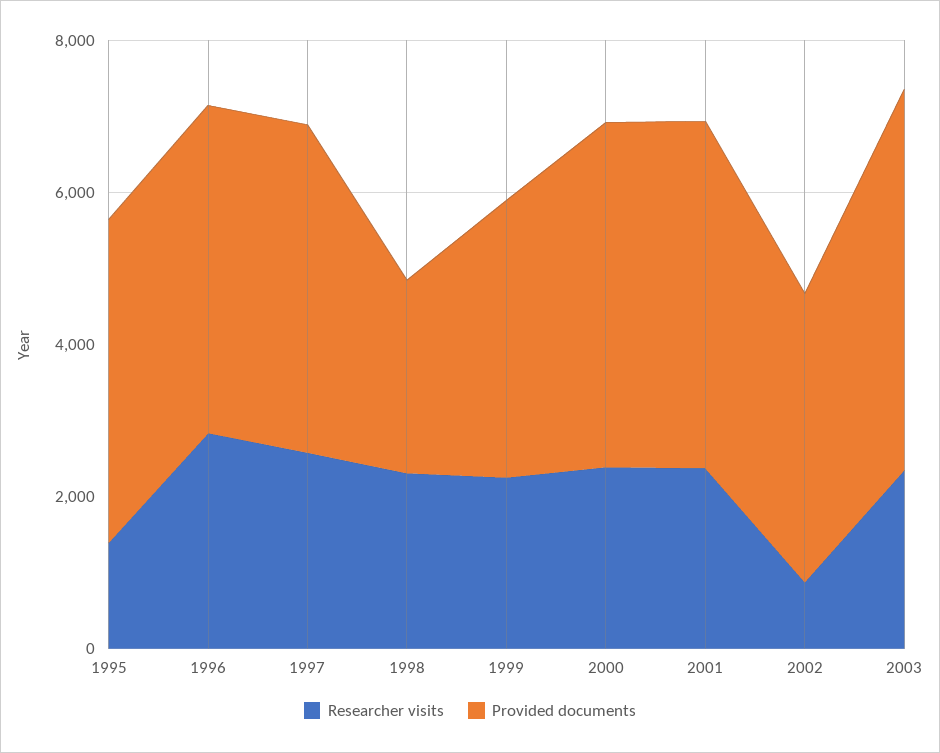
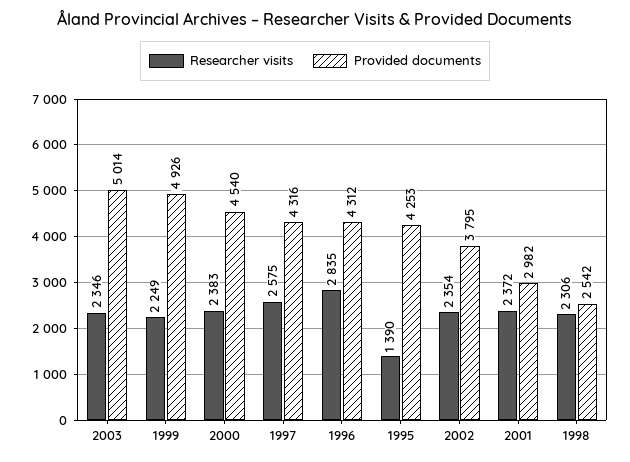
Provided documents, 1999: 3500 -> 4926
Provided documents, 2001: 4500 -> 2982
Researcher visits, 2002: 1000 -> 2354

